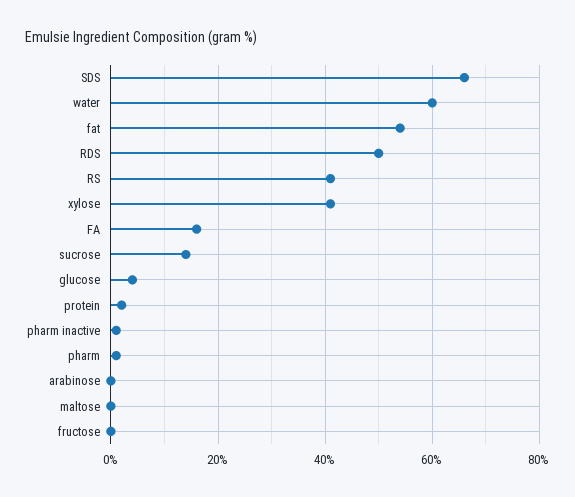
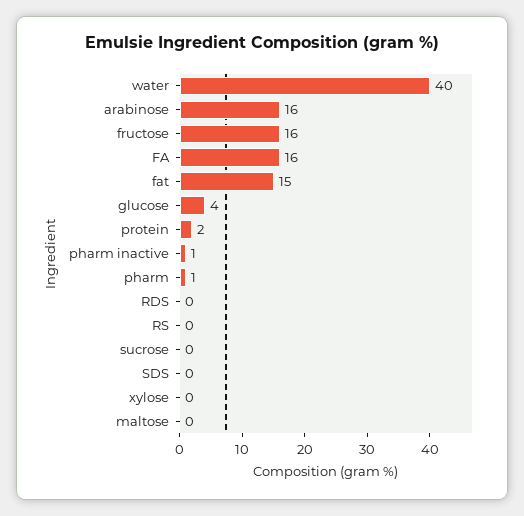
SDS: 65 -> 0
water: 60 -> 40
fat: 55 -> 15
RDS: 50 -> 0
RS: 40 -> 0
xylose: 40 -> 0
sucrose: 15 -> 0
arabinose: 0 -> 16
fructose: 0 -> 16

